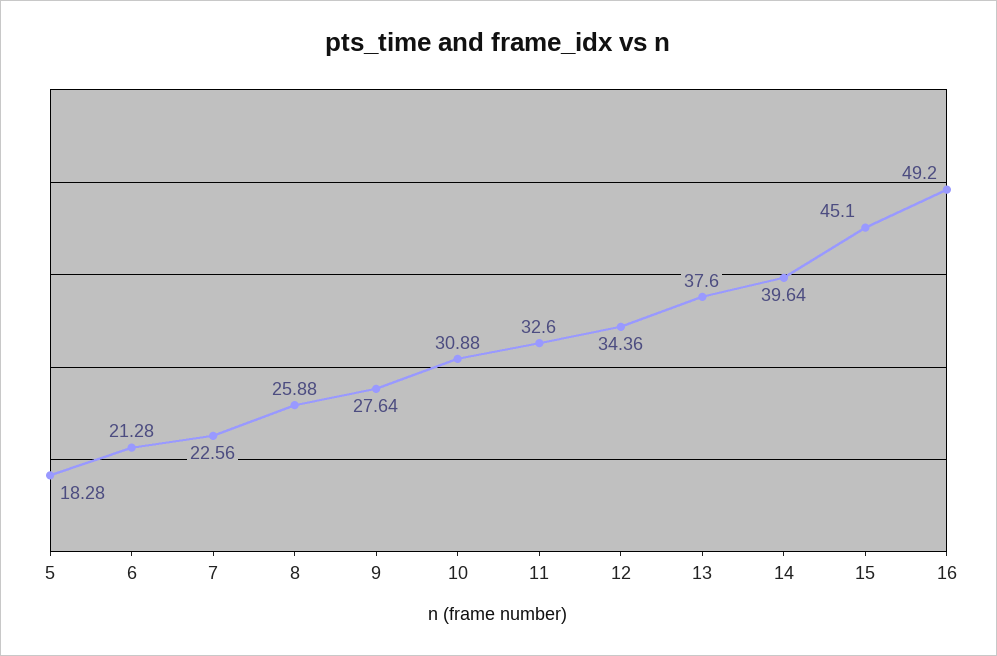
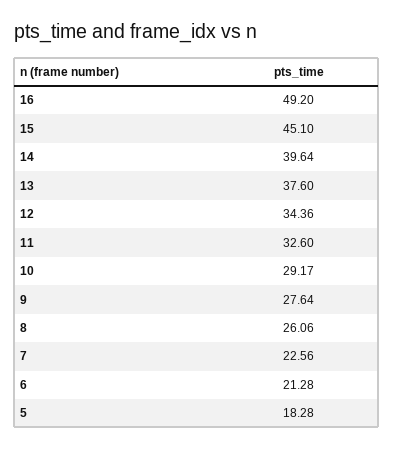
8: 25.88 -> 26.06
10: 30.88 -> 29.17

